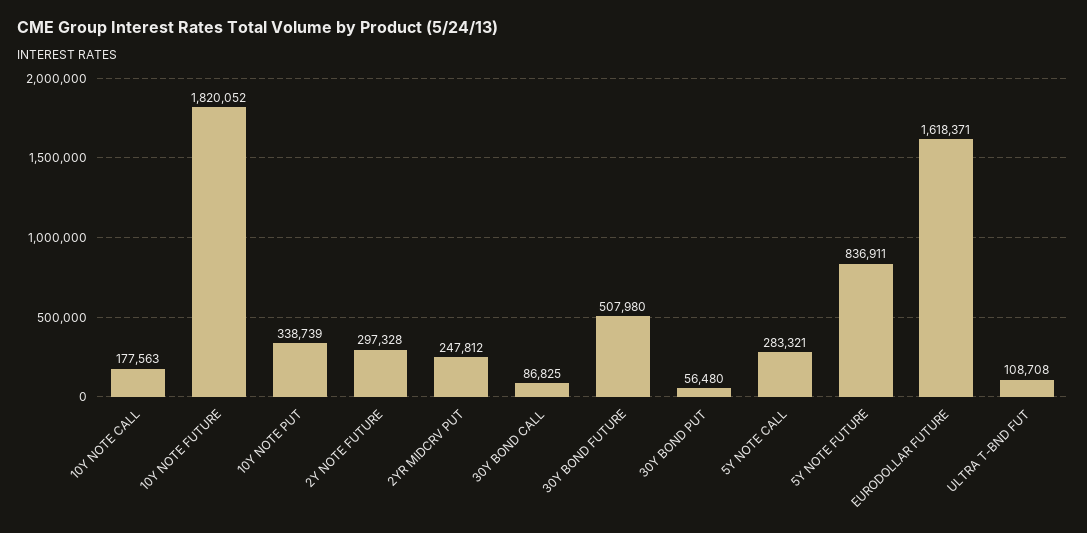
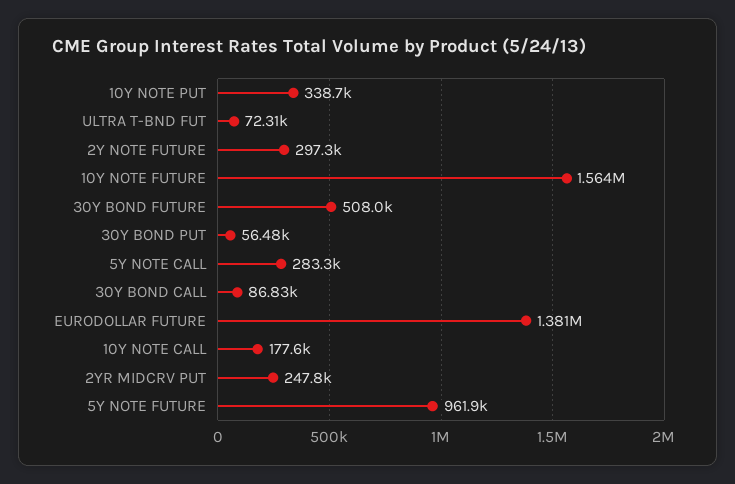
10Y NOTE FUTURE: 1820052 -> 1564000
5Y NOTE FUTURE: 836911 -> 961900
EURODOLLAR FUTURE: 1618371 -> 1381000
ULTRA T-BND FUT: 108708 -> 72310

